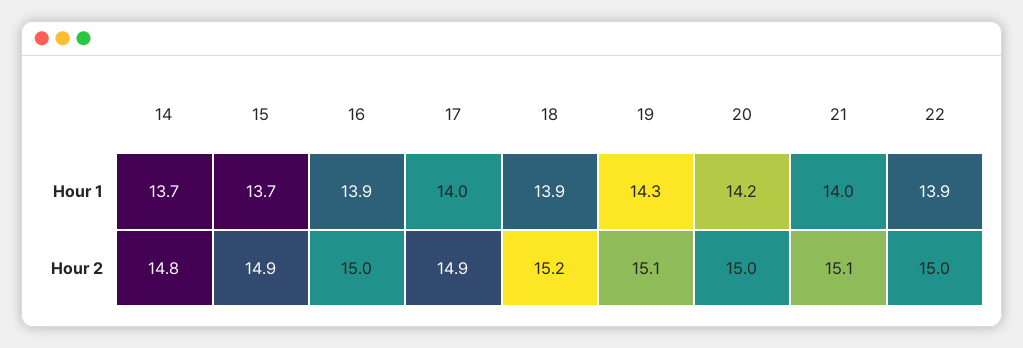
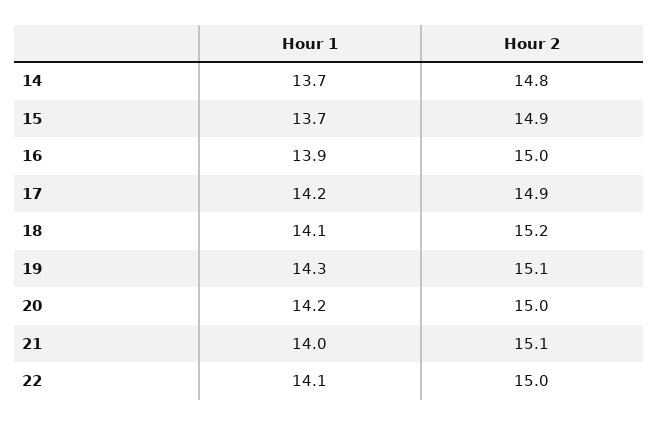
17, Hour 1: 14 -> 14.2
18, Hour 1: 13.9 -> 14.1
22, Hour 1: 13.9 -> 14.1

